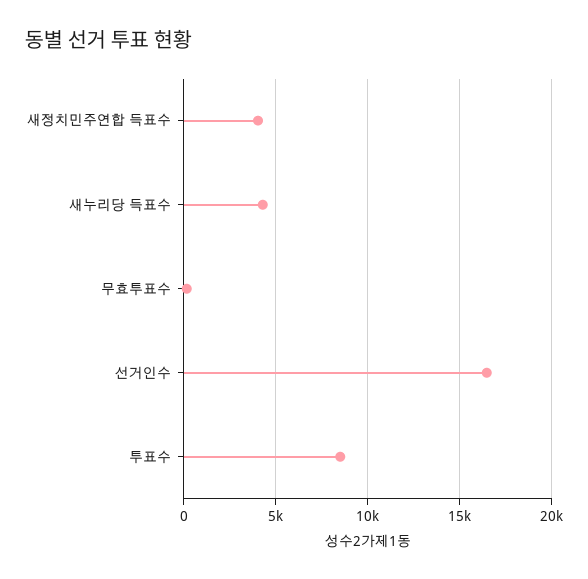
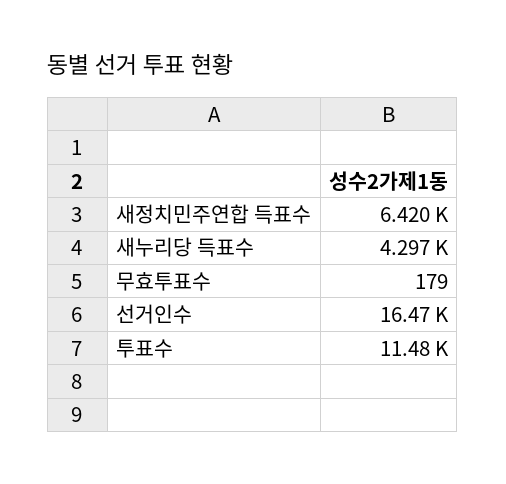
새정치민주연합 득표수: 4000 -> 6420
투표수: 8500 -> 11480

